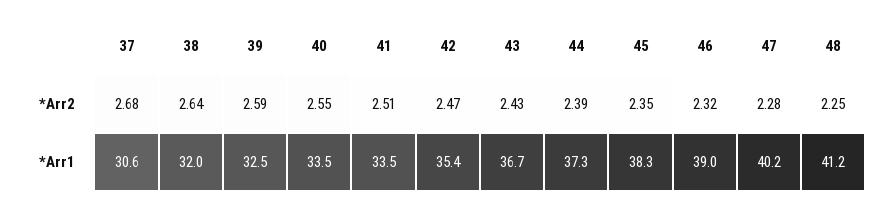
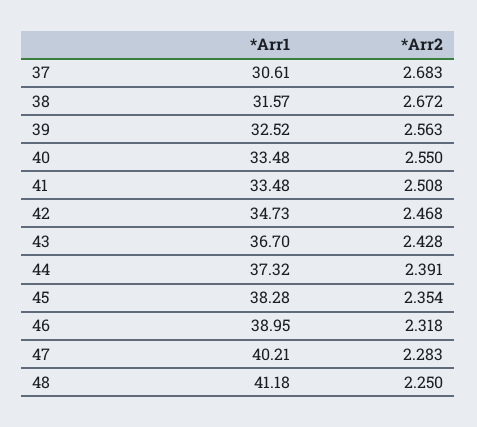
38, *Arr2: 2.64 -> 2.672
39, *Arr2: 2.59 -> 2.563
38, *Arr1: 32 -> 31.57
42, *Arr1: 35.4 -> 34.73

